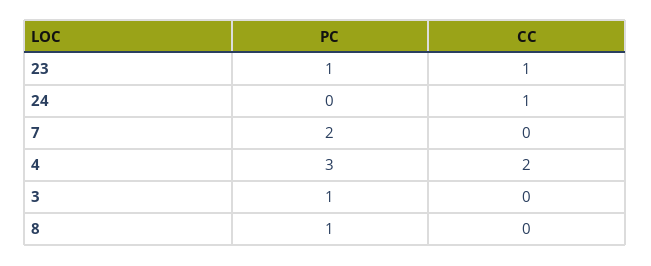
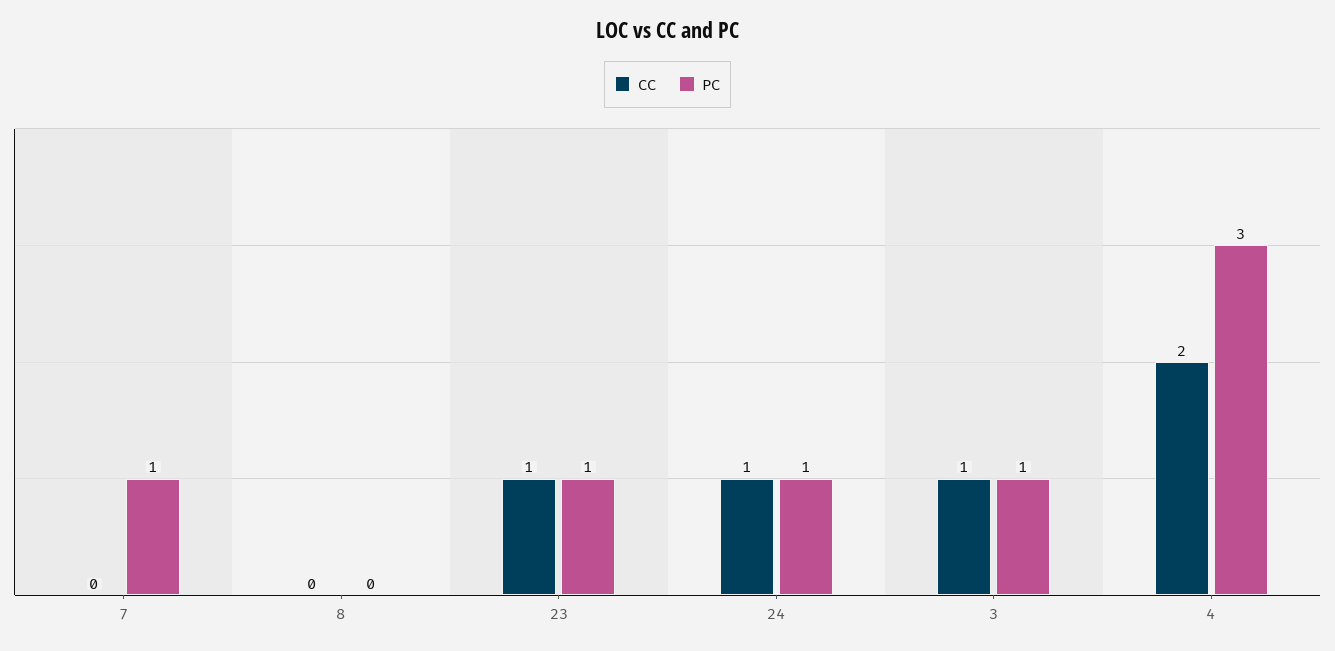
PC, 24: 0 -> 1
PC, 7: 2 -> 1
CC, 3: 0 -> 1
PC, 8: 1 -> 0

